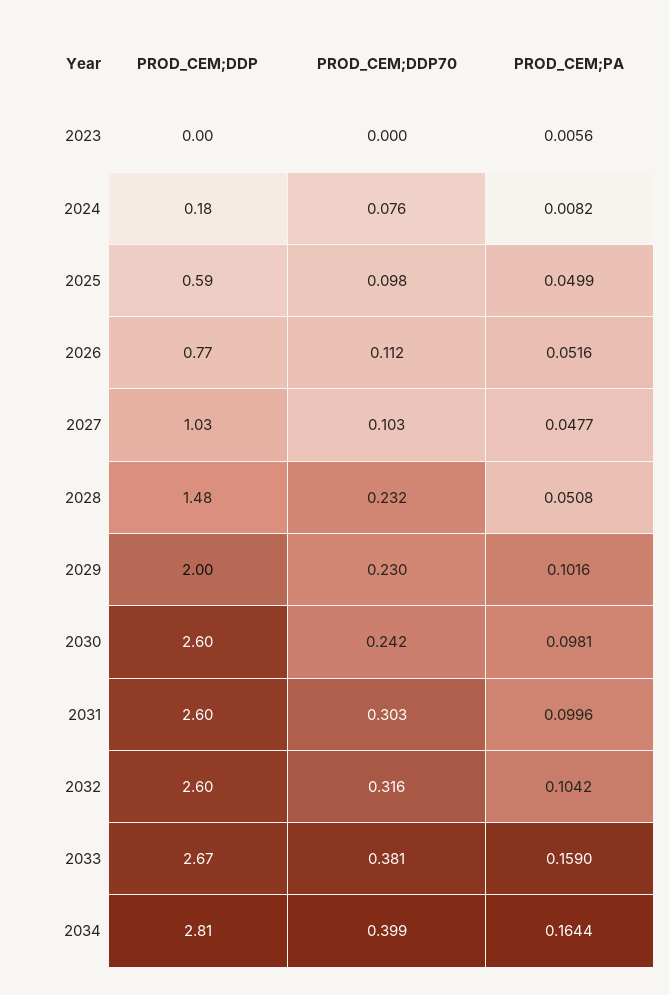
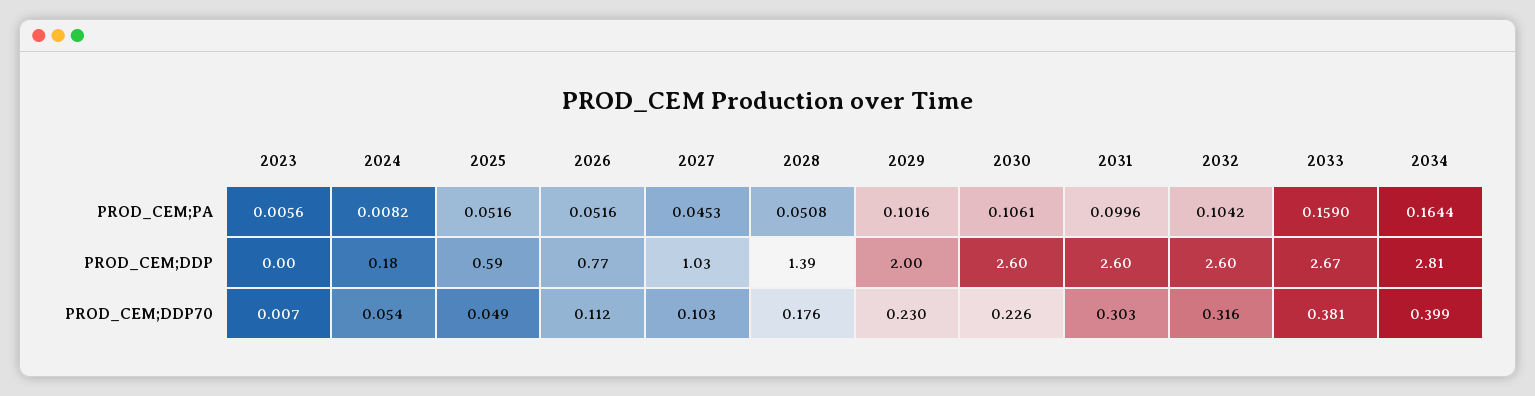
PROD_CEM;DDP70, 2023: 0 -> 0.007
PROD_CEM;DDP70, 2024: 0.076 -> 0.054
PROD_CEM;DDP70, 2025: 0.098 -> 0.049
PROD_CEM;PA, 2025: 0.0499 -> 0.0516
PROD_CEM;PA, 2027: 0.0477 -> 0.0453
PROD_CEM;DDP, 2028: 1.48 -> 1.39
PROD_CEM;DDP70, 2028: 0.232 -> 0.176
PROD_CEM;DDP70, 2030: 0.242 -> 0.226
PROD_CEM;PA, 2030: 0.0981 -> 0.1061

